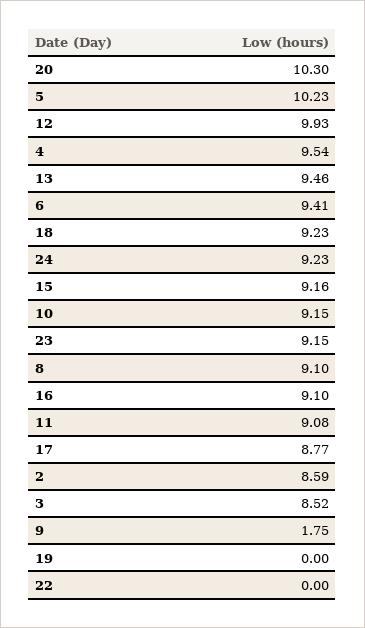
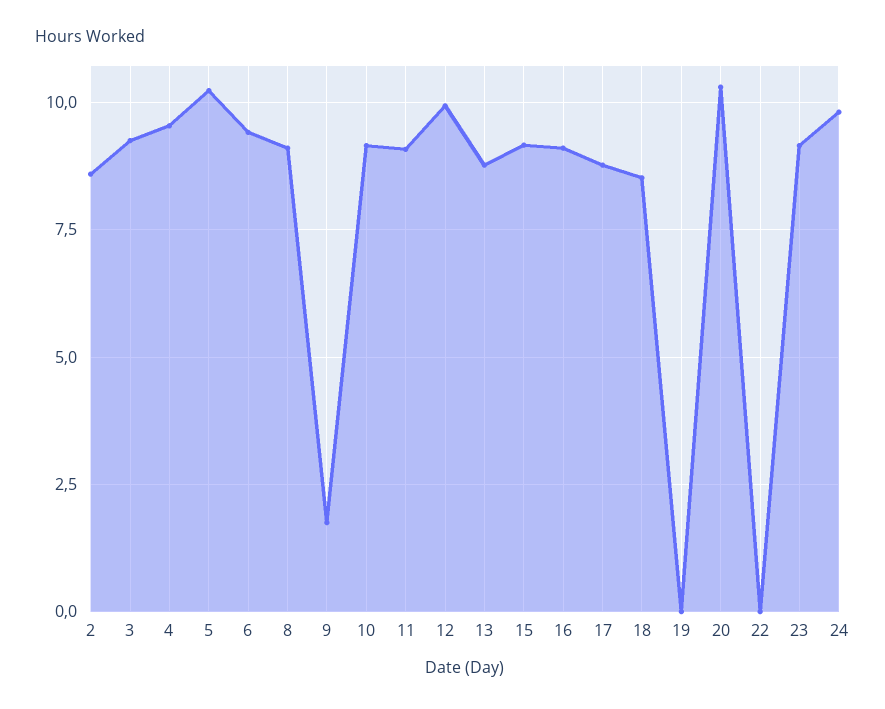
13: 9.46 -> 8.75
18: 9.23 -> 8.5
24: 9.23 -> 9.75
3: 8.52 -> 9.25

